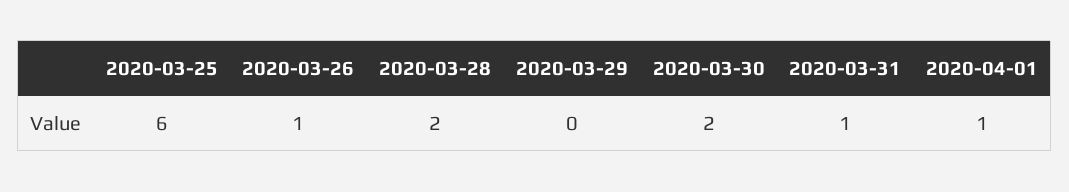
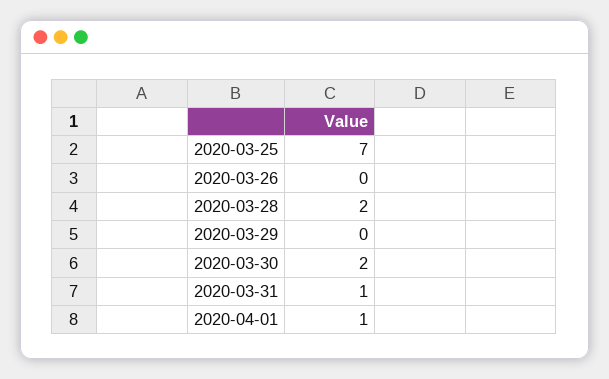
2020-03-25: 6 -> 7
2020-03-26: 1 -> 0

